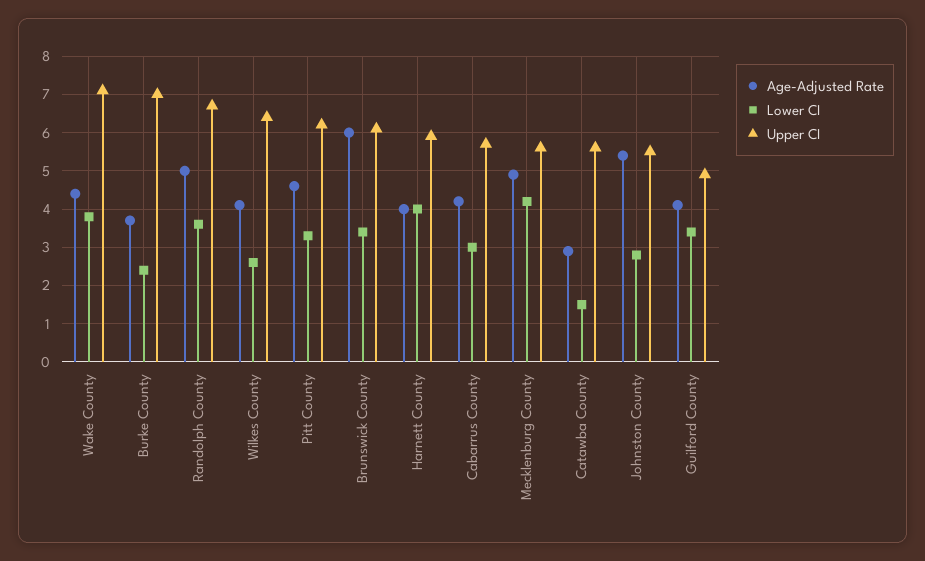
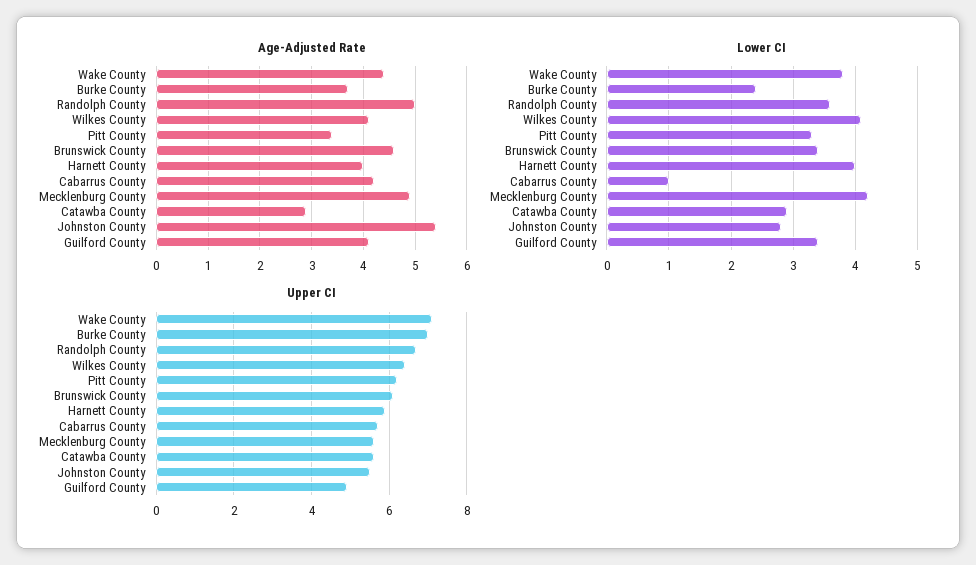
Lower CI, Wilkes County: 2.5 -> 4.1
Age-Adjusted Rate, Pitt County: 4.5 -> 3.5
Age-Adjusted Rate, Brunswick County: 6 -> 4.5
Lower CI, Cabarrus County: 3 -> 1
Lower CI, Catawba County: 1.5 -> 2.9

